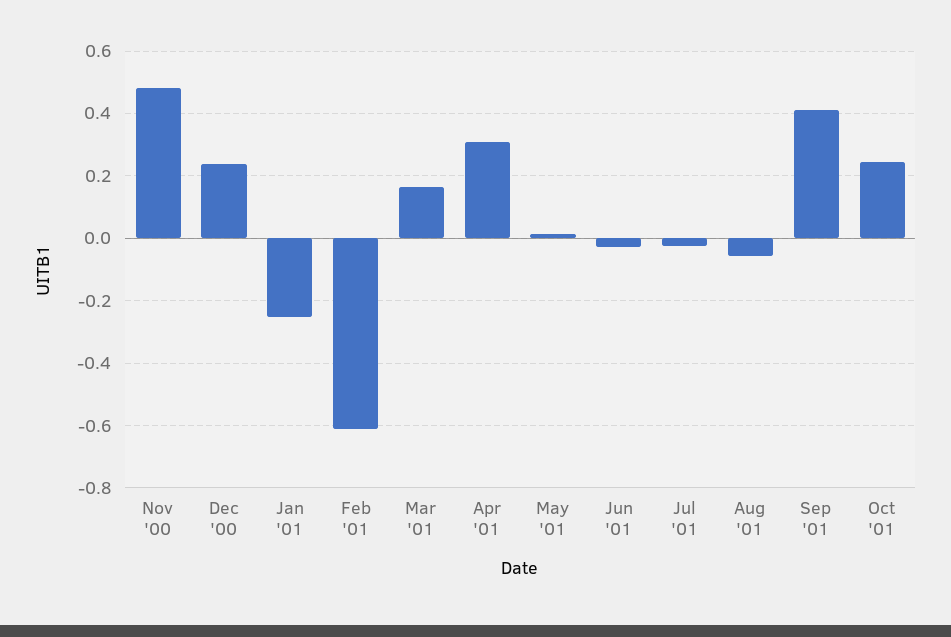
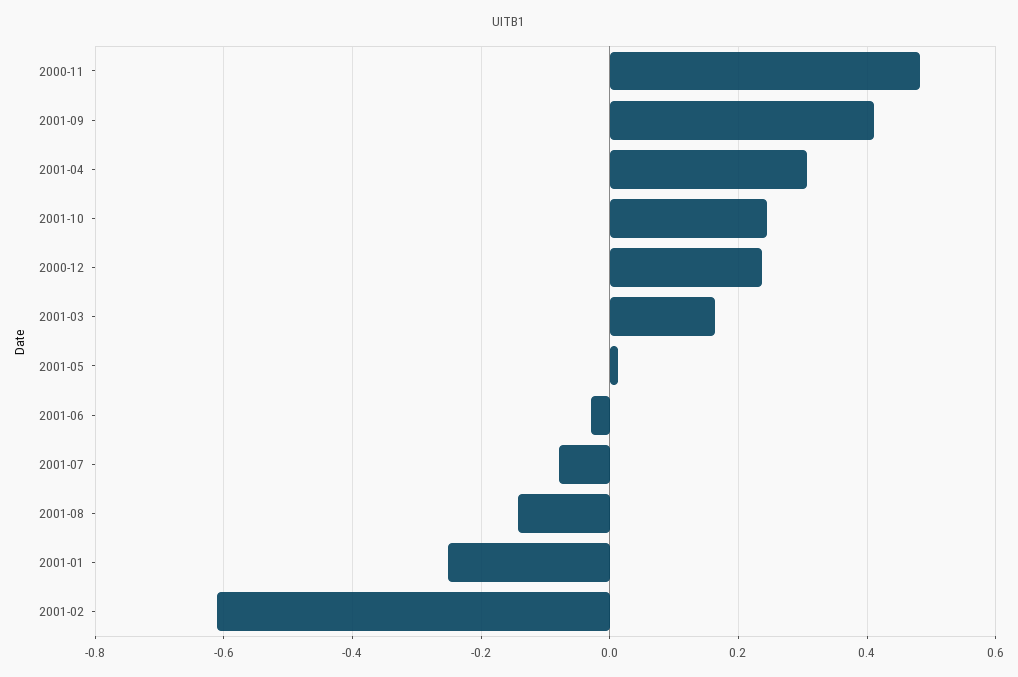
Jul '01: -0.02 -> -0.08
Aug '01: -0.06 -> -0.14

